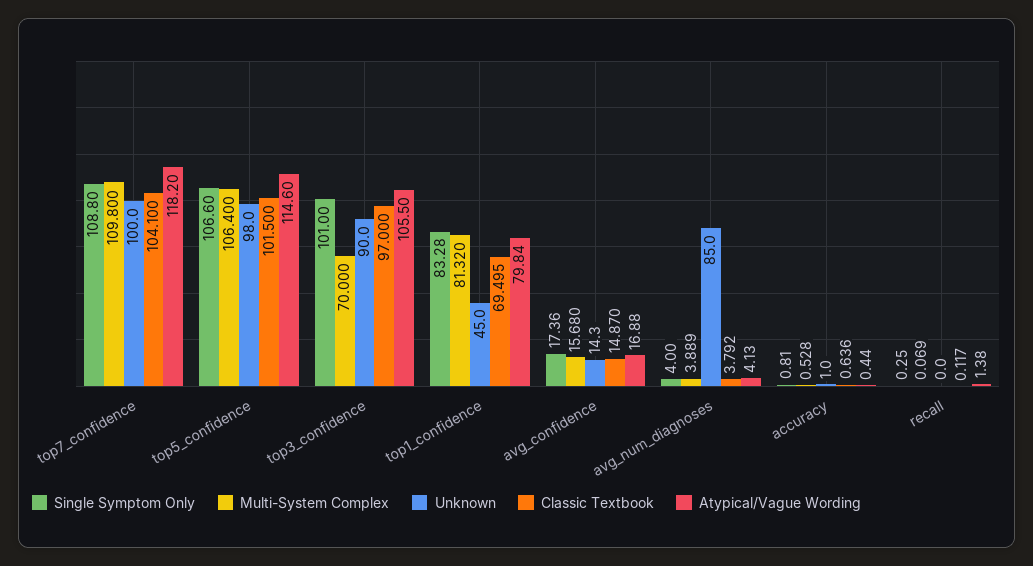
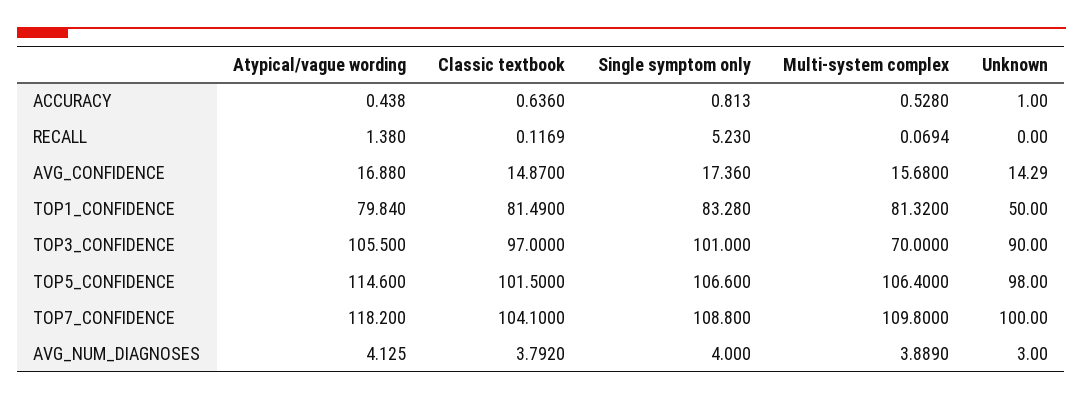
Unknown, top1_confidence: 45 -> 50
Classic Textbook, top1_confidence: 69.495 -> 81.49
Unknown, avg_num_diagnoses: 85 -> 3
Single Symptom Only, recall: 0.25 -> 5.23

